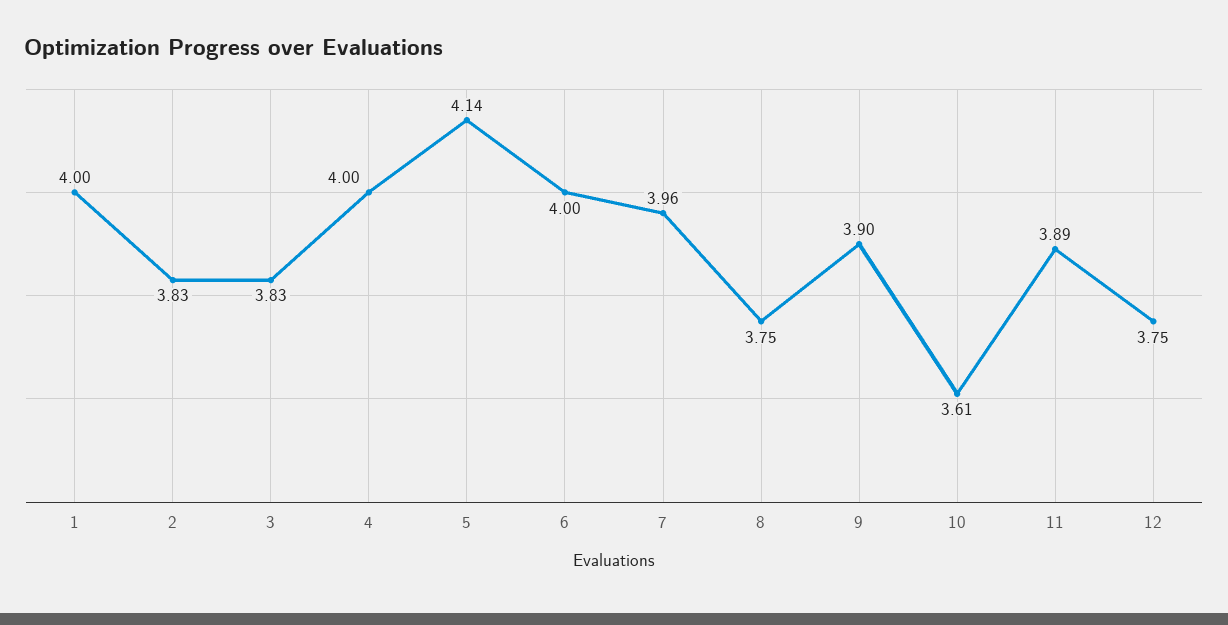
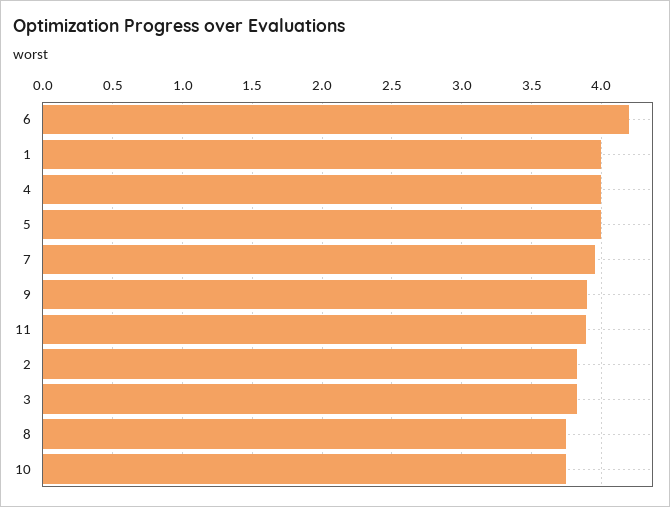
5: 4.14 -> 4
6: 4 -> 4.2
10: 3.61 -> 3.75
12: 3.75 -> none

